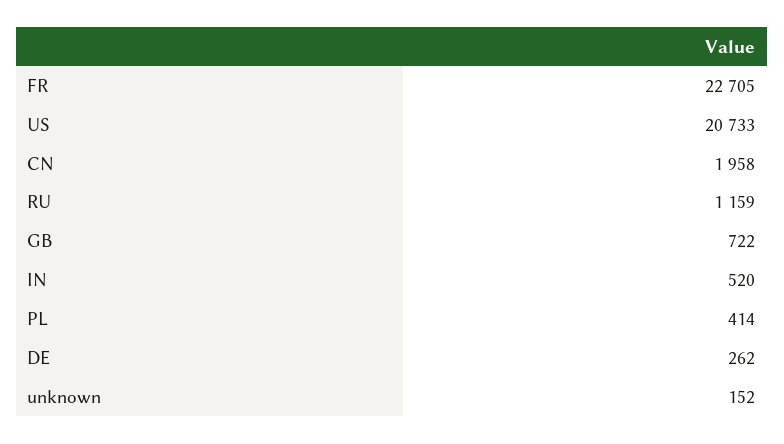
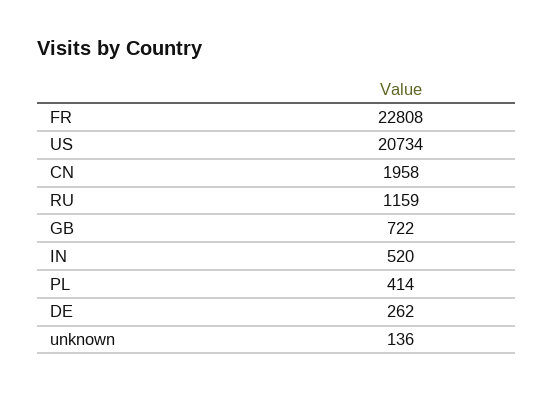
FR: 22705 -> 22808
US: 20733 -> 20734
unknown: 152 -> 136

